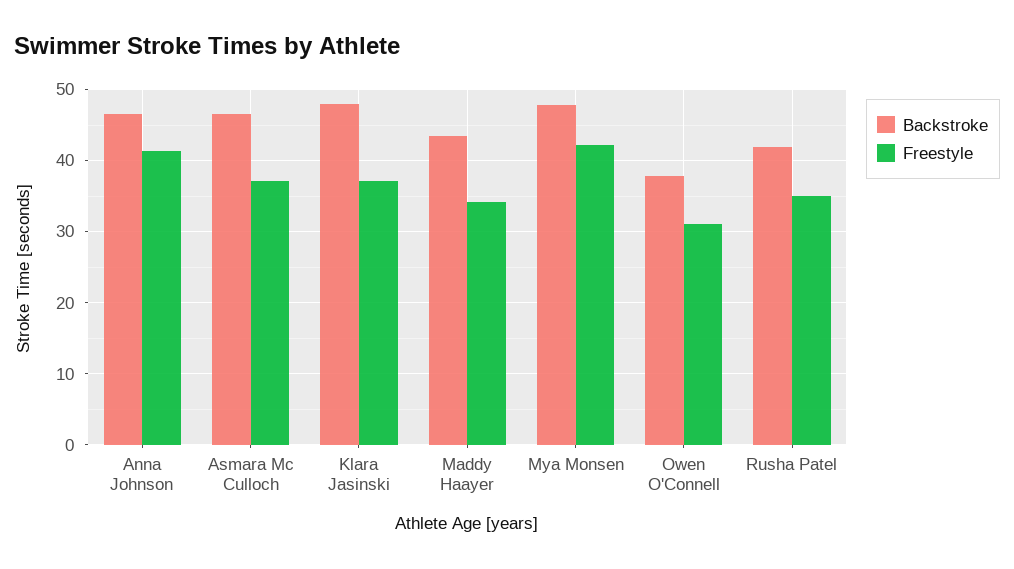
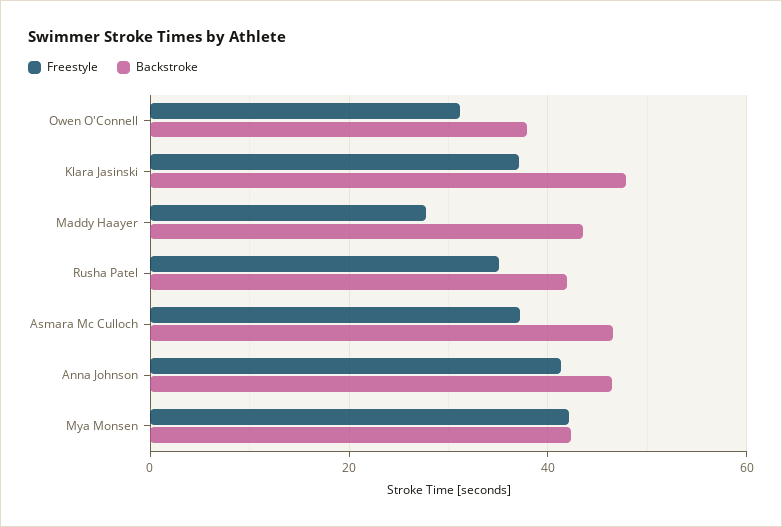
Freestyle, Maddy Haayer: 34 -> 28
Backstroke, Mya Monsen: 48 -> 42

